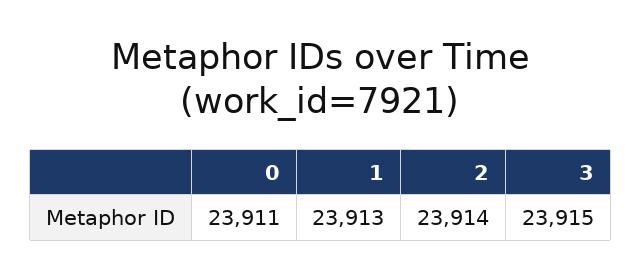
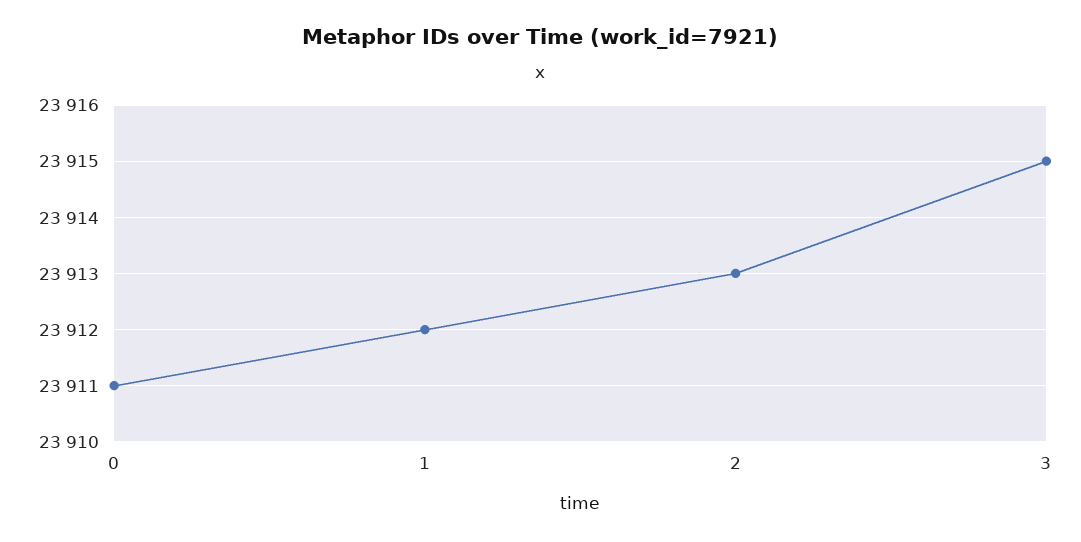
1: 23913 -> 23912
2: 23914 -> 23913

